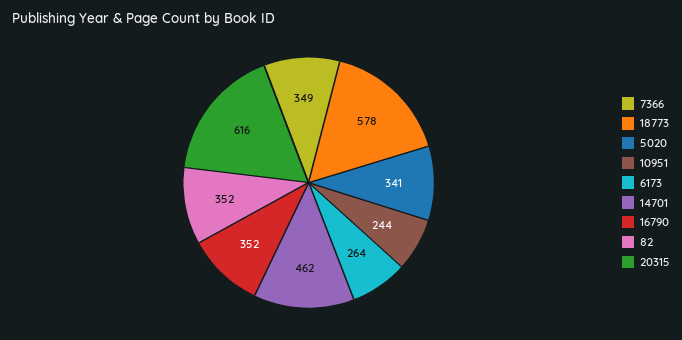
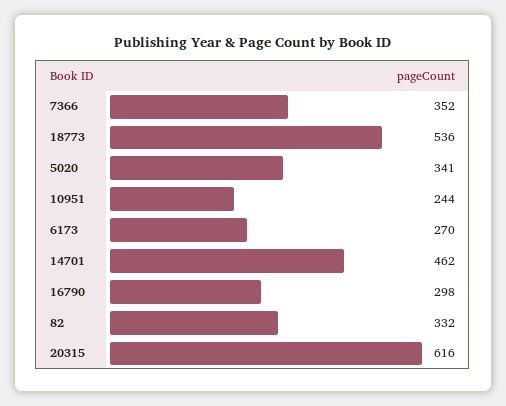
7366: 349 -> 352
18773: 578 -> 536
6173: 264 -> 270
16790: 352 -> 298
82: 352 -> 332

